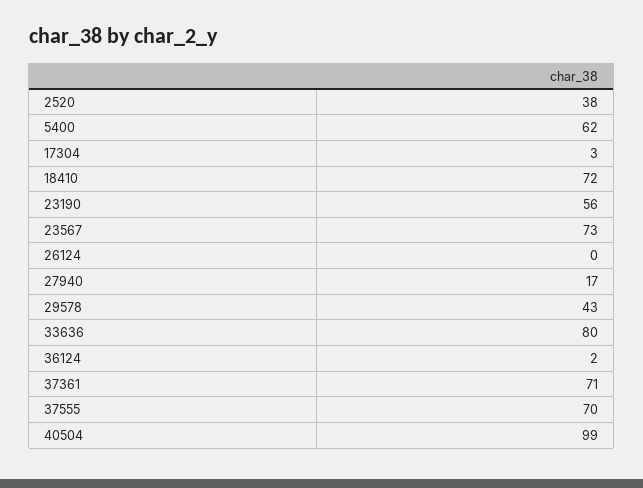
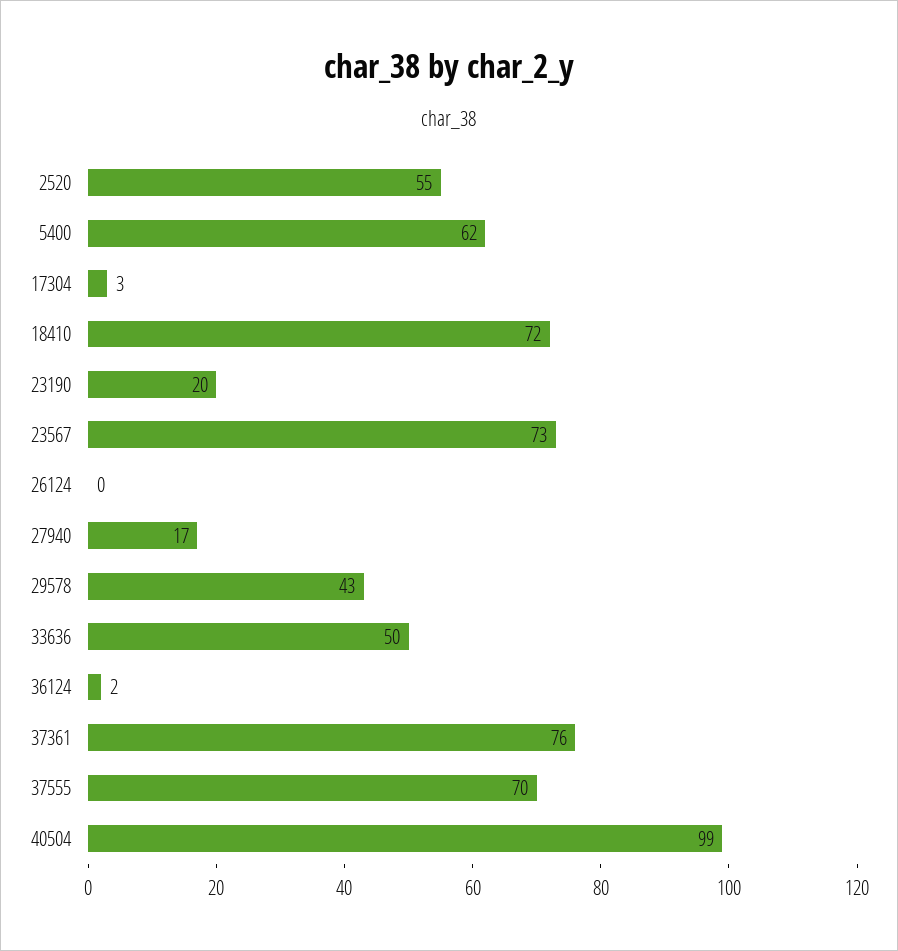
2520: 38 -> 55
23190: 56 -> 20
33636: 80 -> 50
37361: 71 -> 76

